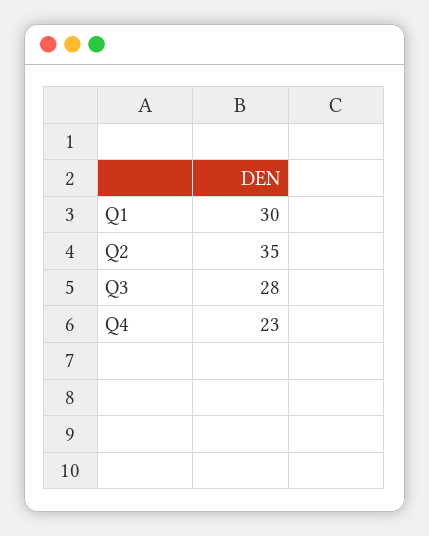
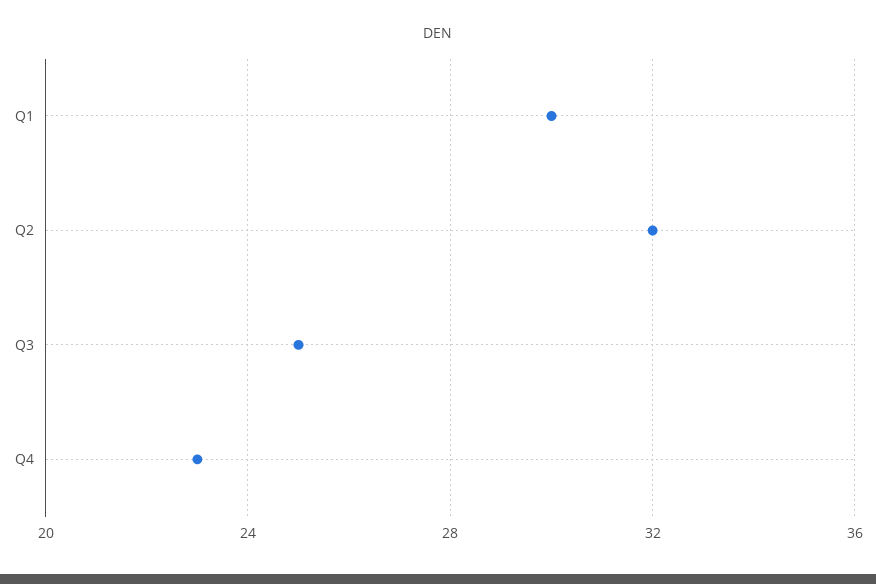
Q2: 35 -> 32
Q3: 28 -> 25

